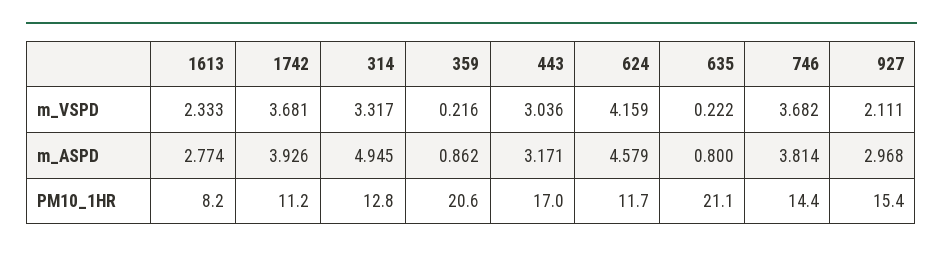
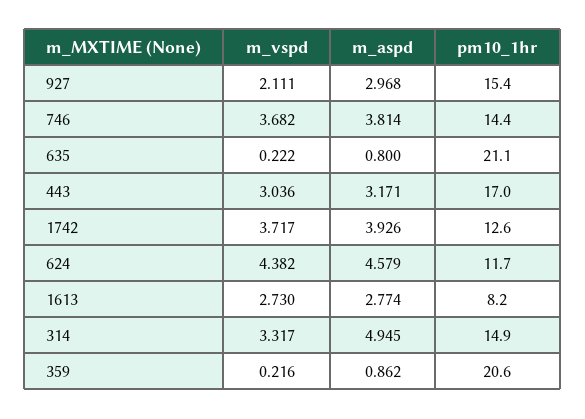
1613, m_VSPD: 2.333 -> 2.73
1742, m_VSPD: 3.681 -> 3.717
624, m_VSPD: 4.159 -> 4.382
1742, PM10_1HR: 11.2 -> 12.6
314, PM10_1HR: 12.8 -> 14.9

